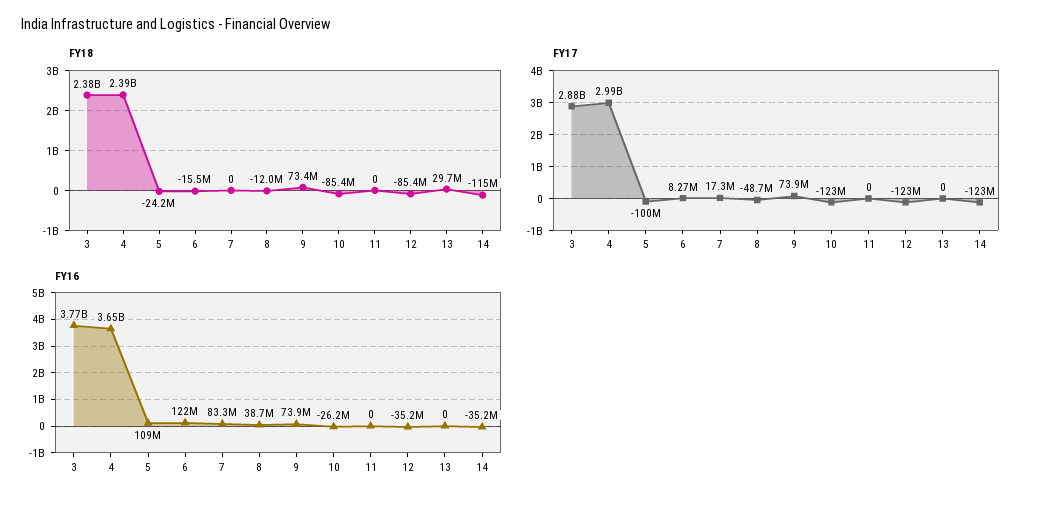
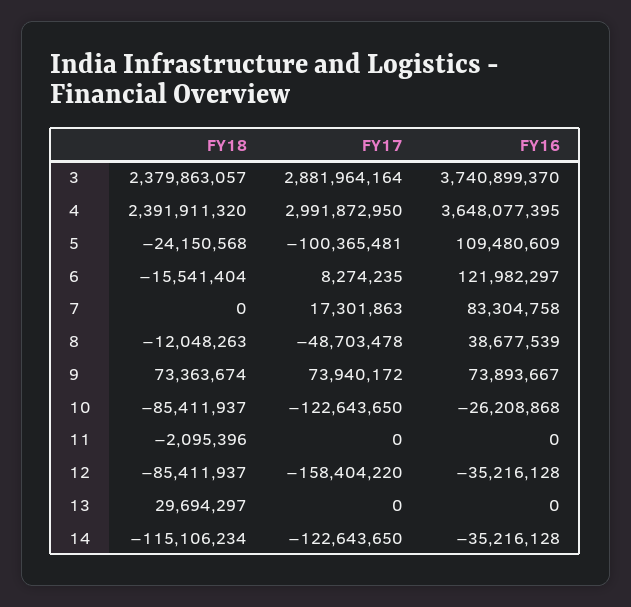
FY18, 11: 0 -> -2095396
FY17, 12: -123000000 -> -158404220
FY16, 3: 3770000000 -> 3740899370

